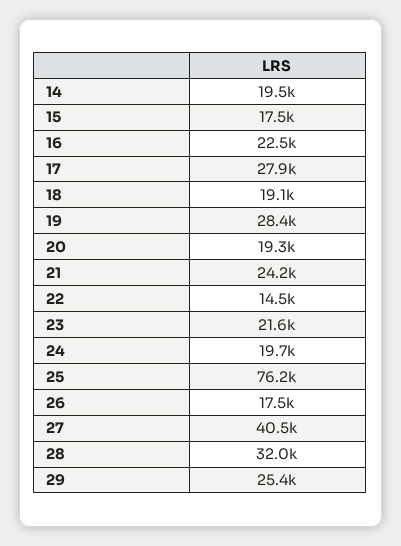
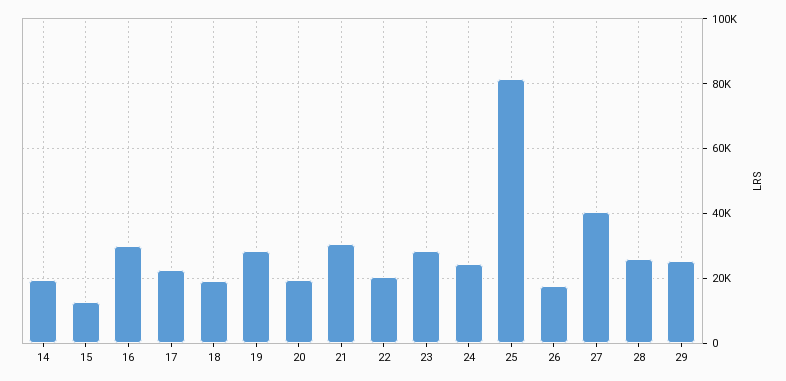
15: 17500 -> 12000
16: 22500 -> 30000
17: 27900 -> 22000
21: 24200 -> 30000
22: 14500 -> 20000
23: 21600 -> 28000
24: 19700 -> 24000
25: 76200 -> 82000
28: 32000 -> 26000

